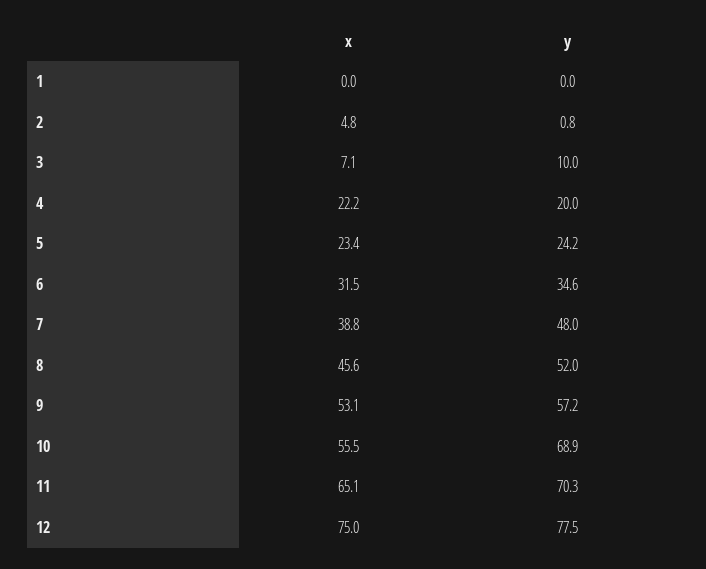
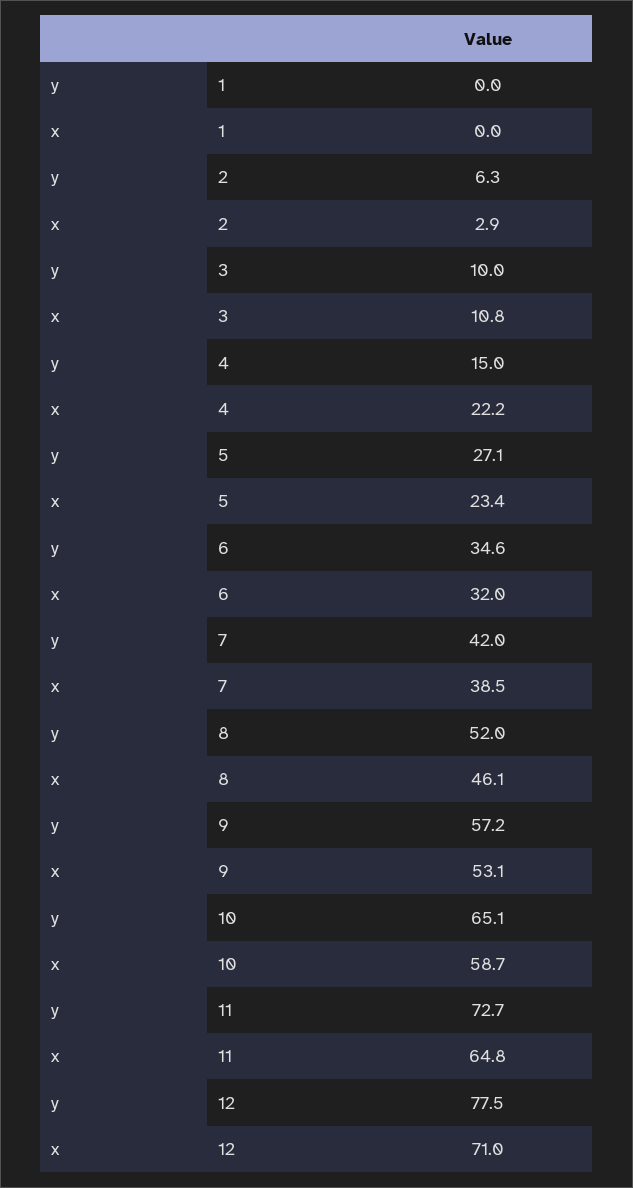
x, 2: 4.8 -> 2.9
y, 2: 0.8 -> 6.3
x, 3: 7.1 -> 10.8
y, 4: 20 -> 15
y, 5: 24.2 -> 27.1
x, 6: 31.5 -> 32
x, 7: 38.8 -> 38.5
y, 7: 48 -> 42
x, 8: 45.6 -> 46.1
x, 10: 55.5 -> 58.7
y, 10: 68.9 -> 65.1
x, 11: 65.1 -> 64.8
y, 11: 70.3 -> 72.7
x, 12: 75 -> 71

